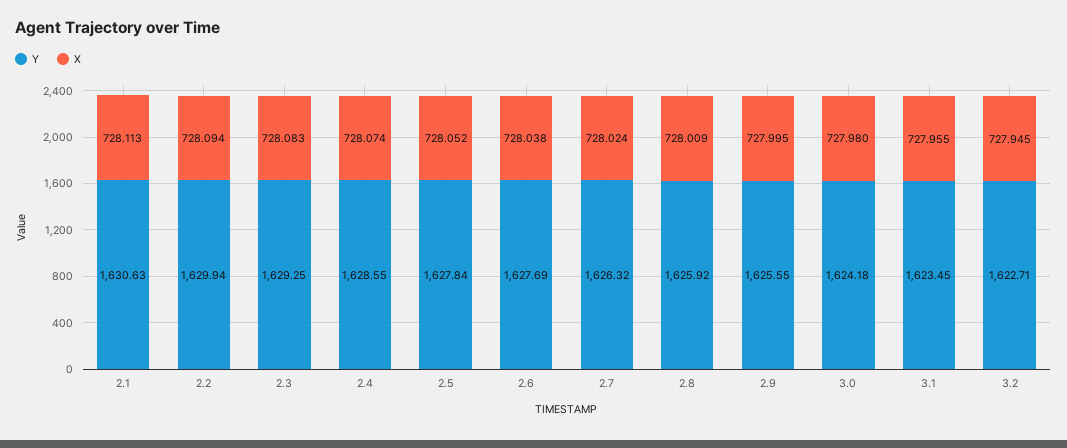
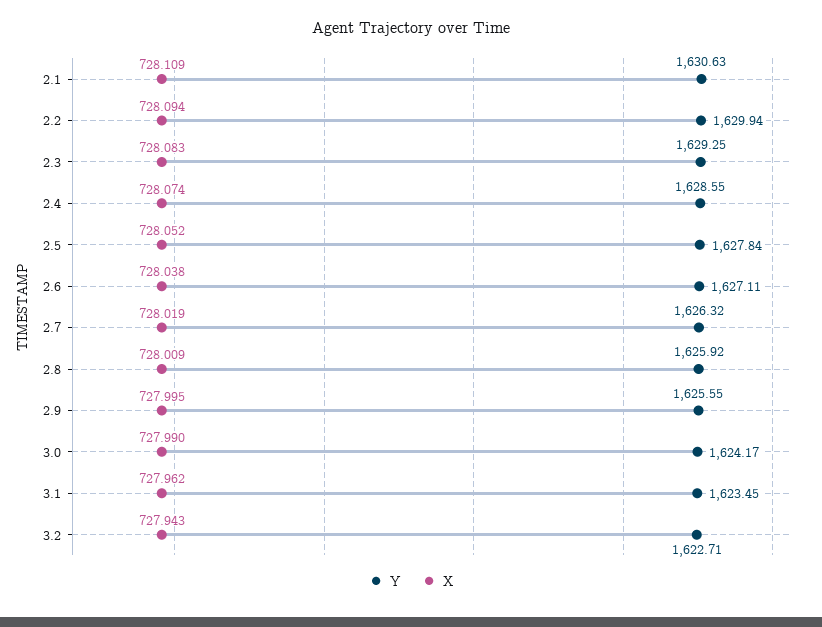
X, 2.1: 728.113 -> 728.109
Y, 2.6: 1627.69 -> 1627.11
X, 2.7: 728.024 -> 728.019
Y, 3.0: 1624.18 -> 1624.17
X, 3.0: 727.98 -> 727.99
X, 3.1: 727.955 -> 727.962
X, 3.2: 727.945 -> 727.943

